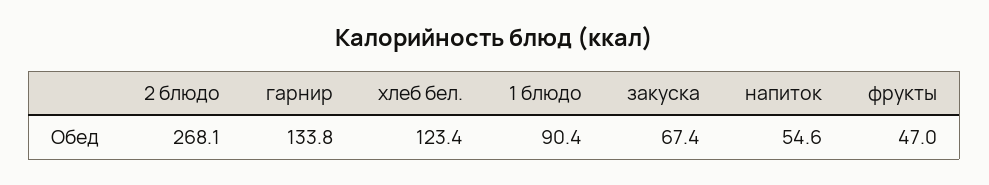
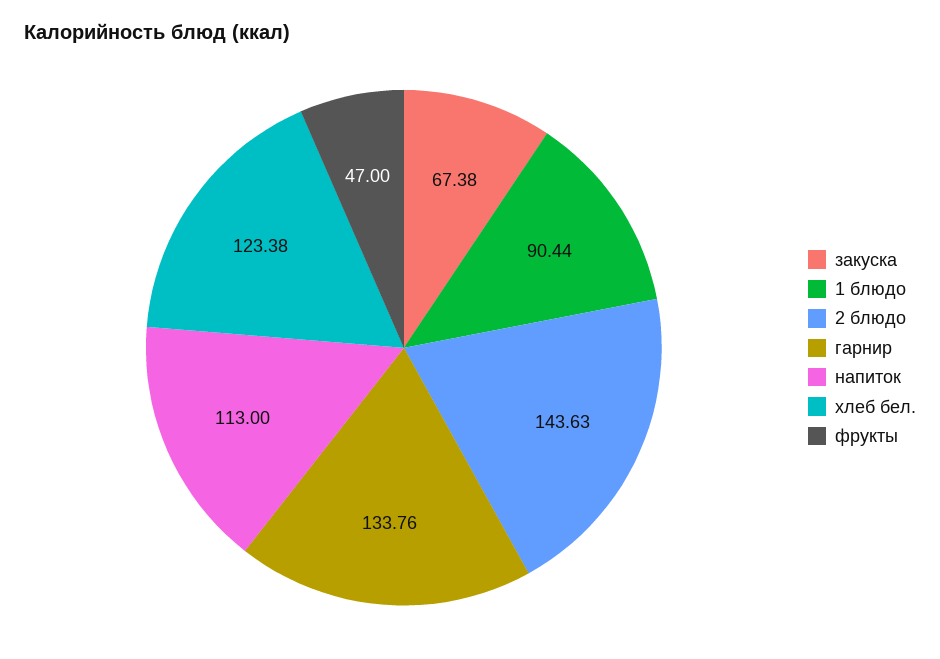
2 блюдо: 268.1 -> 143.63
напиток: 54.6 -> 113

